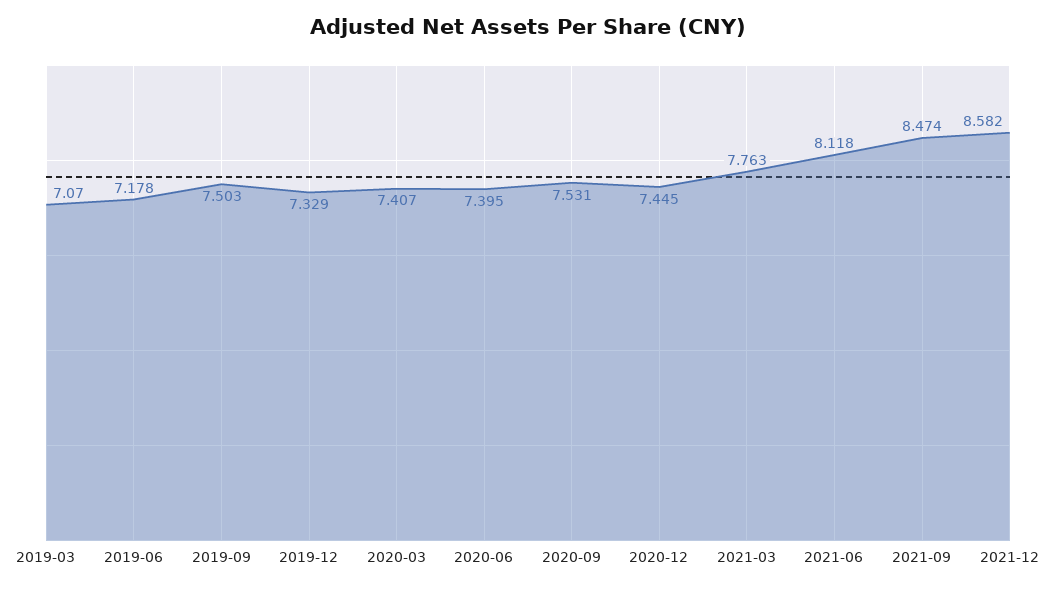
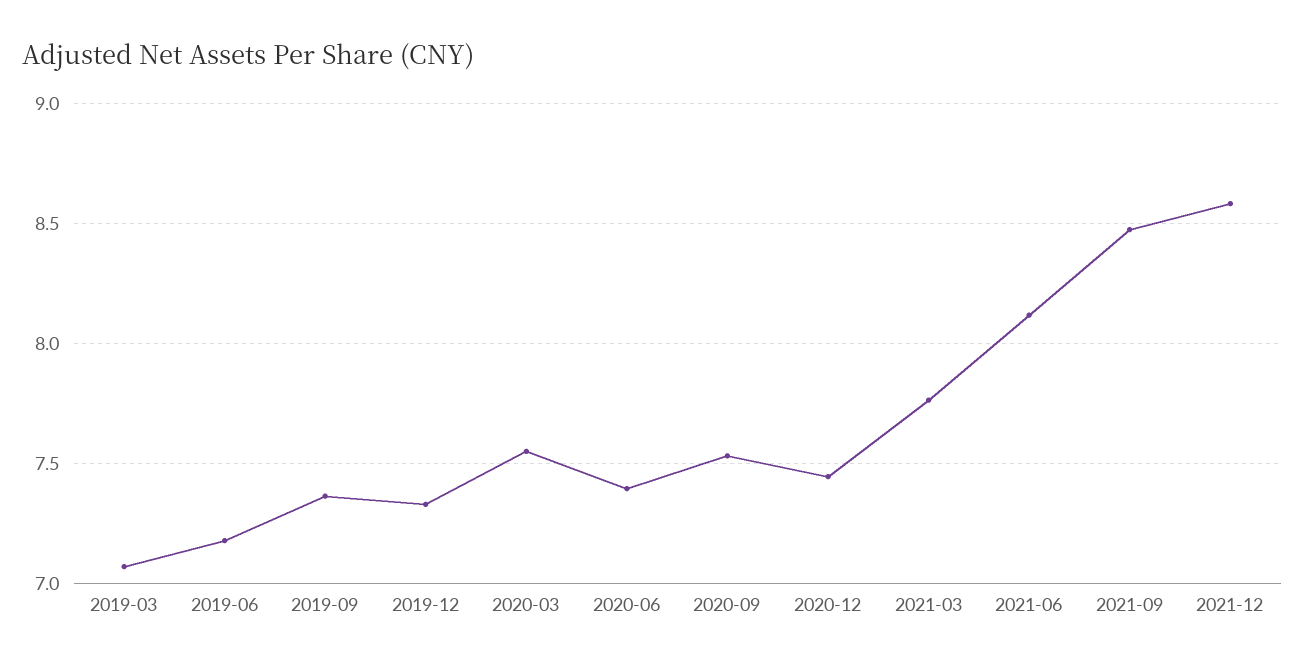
2019-09: 7.503 -> 7.35
2020-03: 7.407 -> 7.55

